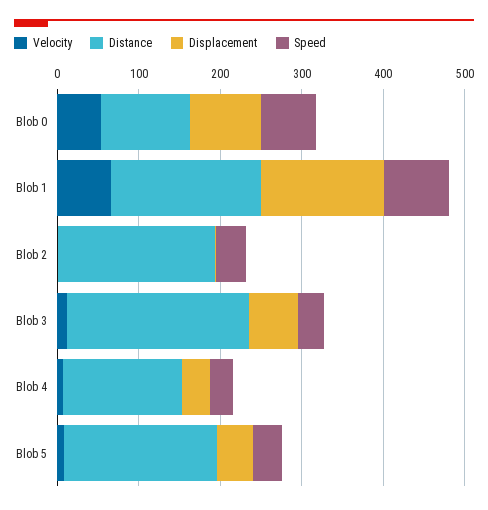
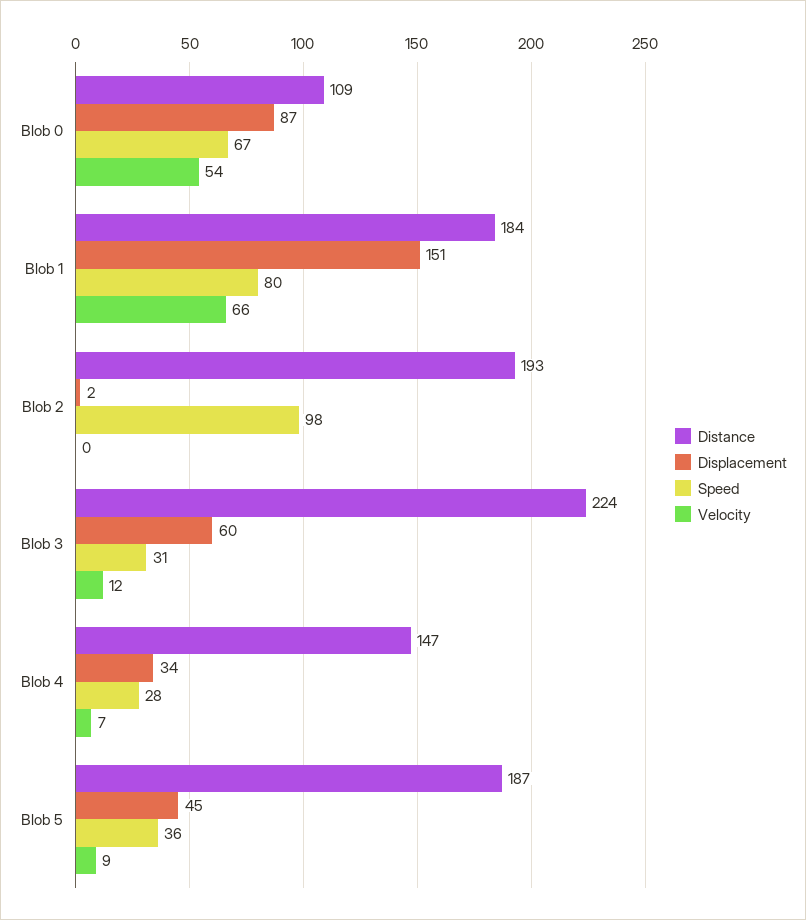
Speed, Blob 2: 40 -> 98

